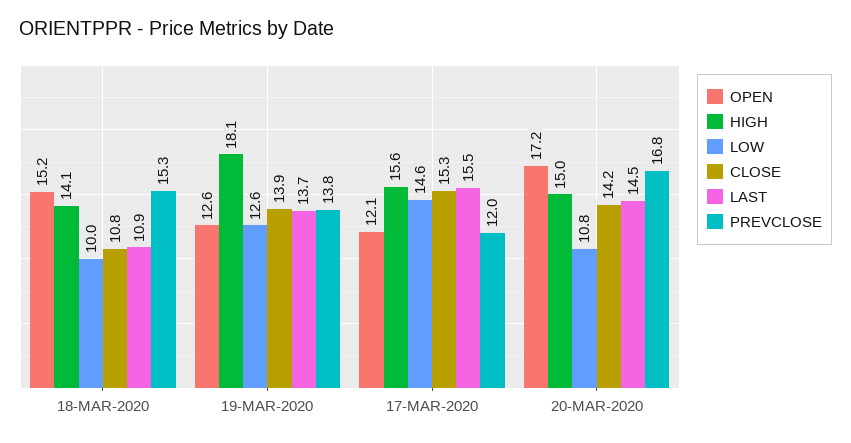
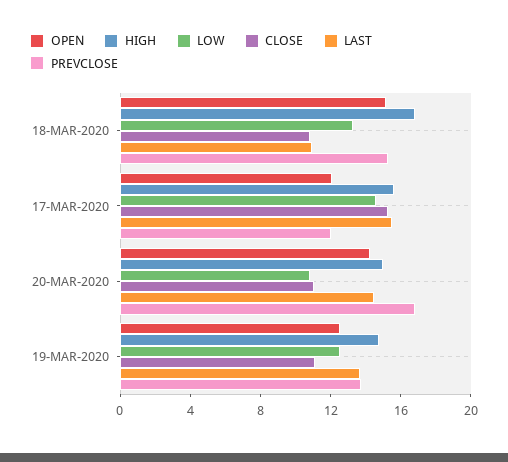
HIGH, 18-MAR-2020: 14.1 -> 17
LOW, 18-MAR-2020: 10 -> 13
HIGH, 19-MAR-2020: 18.1 -> 15
CLOSE, 19-MAR-2020: 13.9 -> 11
OPEN, 20-MAR-2020: 17.2 -> 14
CLOSE, 20-MAR-2020: 14.2 -> 11

